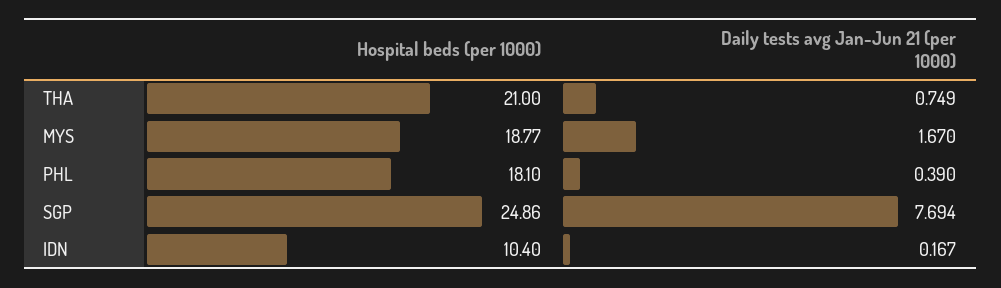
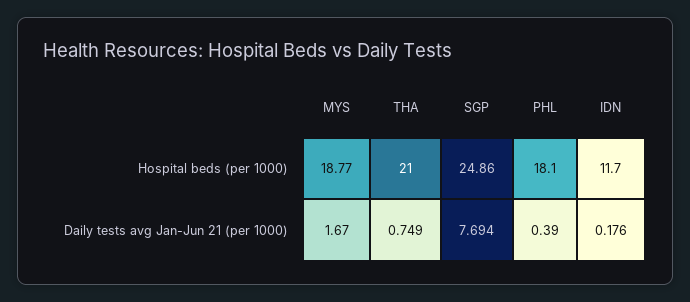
Hospital beds (per 1000), IDN: 10.4 -> 11.7
Daily tests avg Jan-Jun 21 (per 1000), IDN: 0.167 -> 0.176

